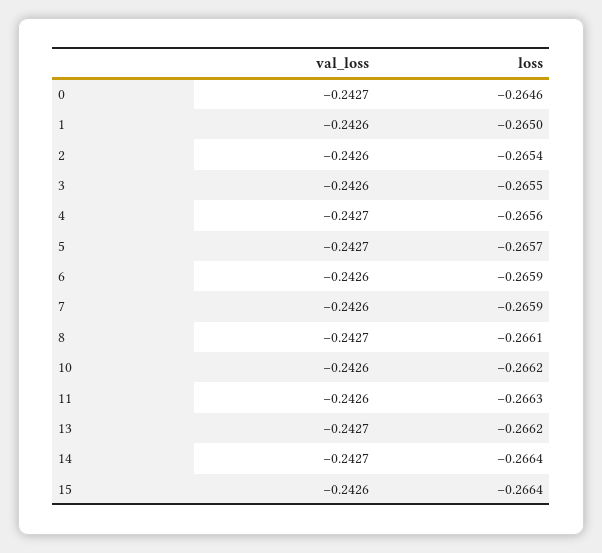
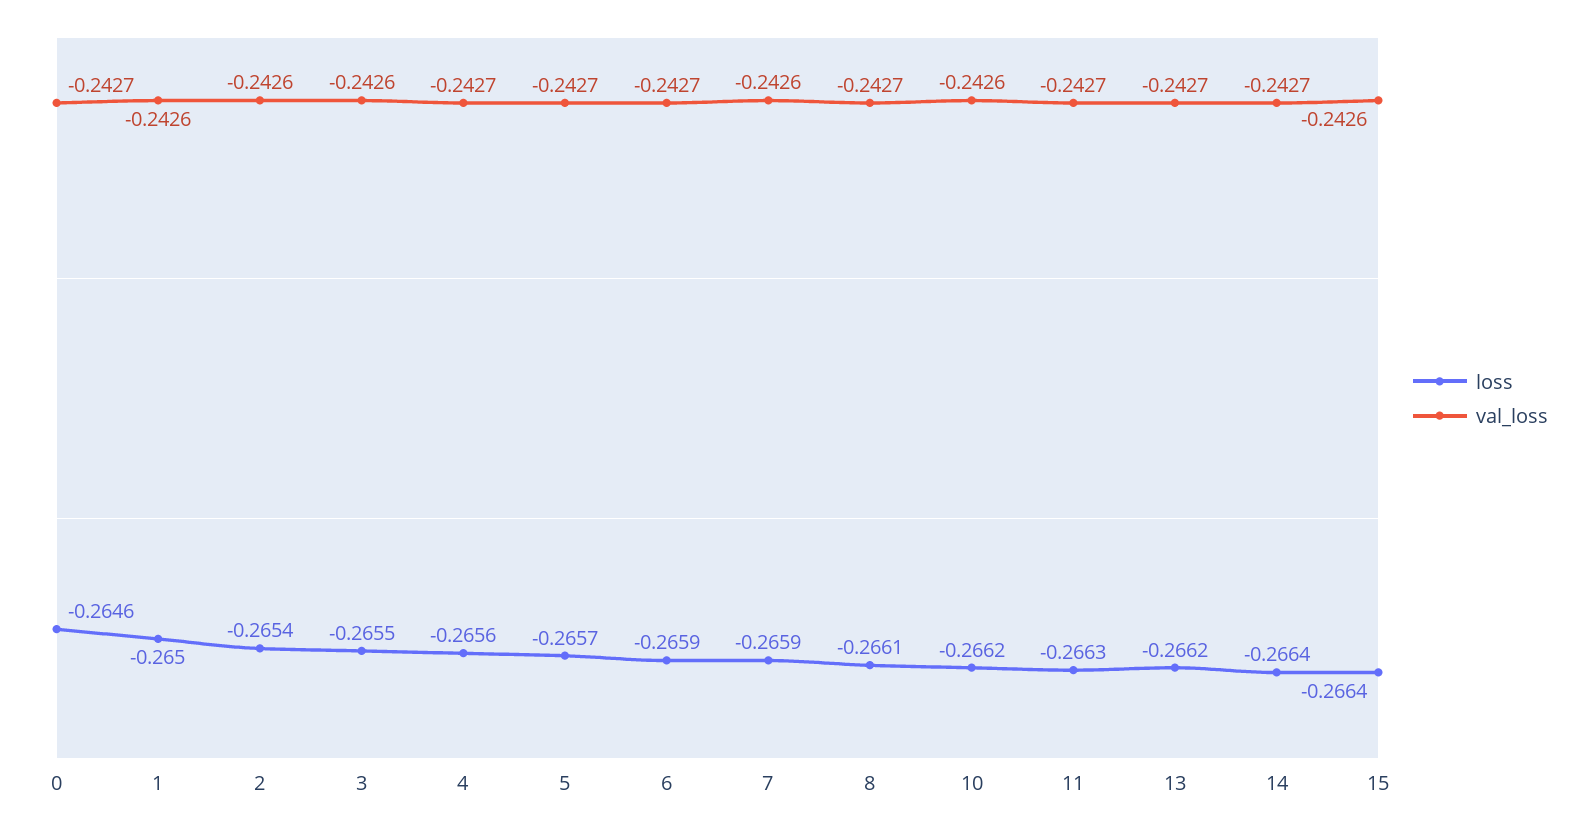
val_loss, 6: -0.2426 -> -0.2427
val_loss, 11: -0.2426 -> -0.2427

